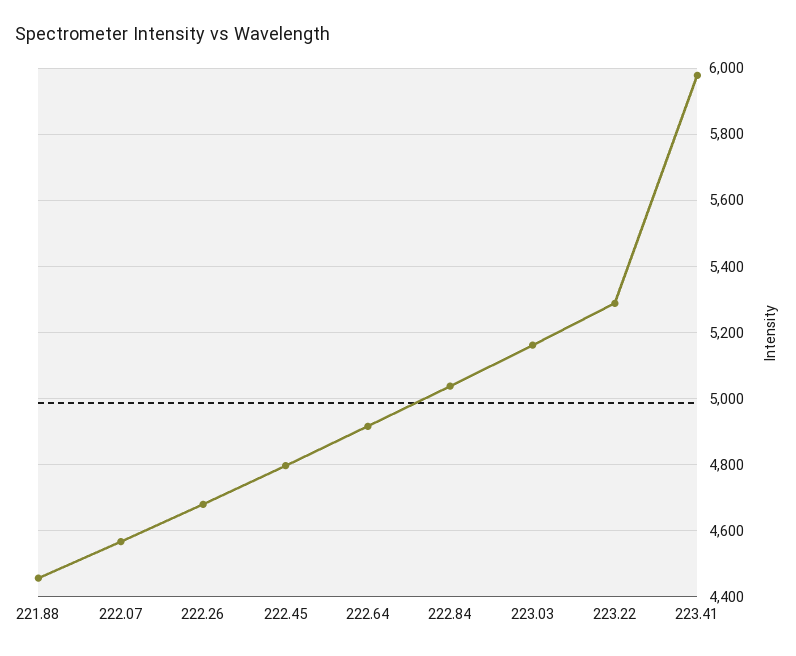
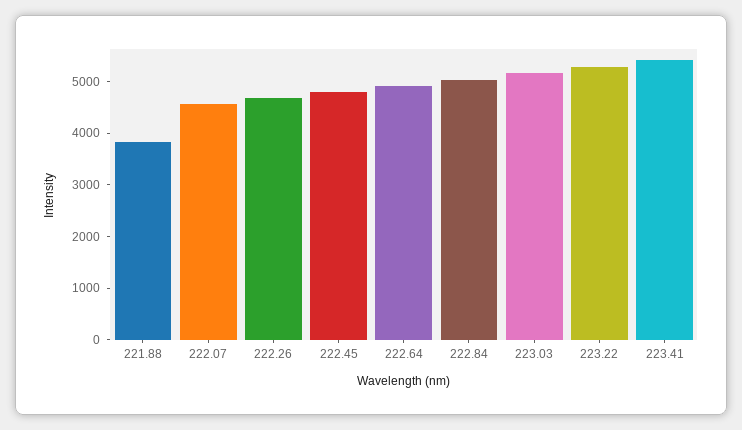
221.88: 4460 -> 3800
223.41: 5980 -> 5400

